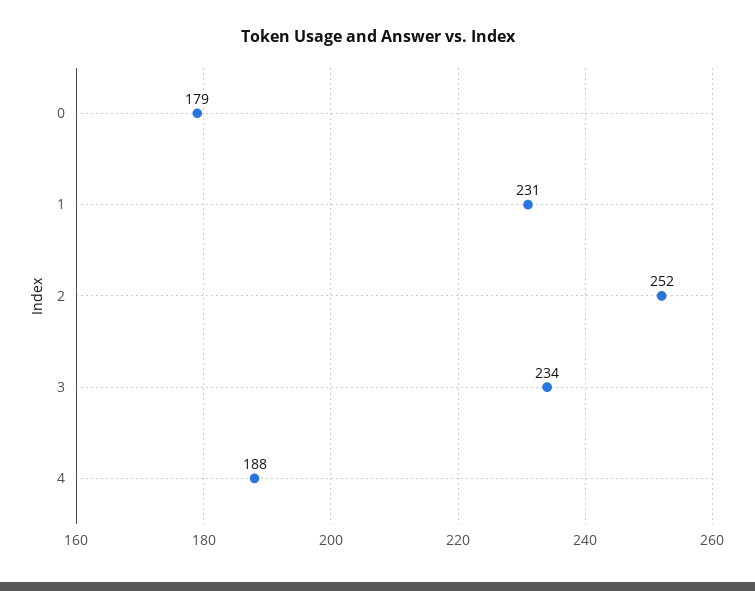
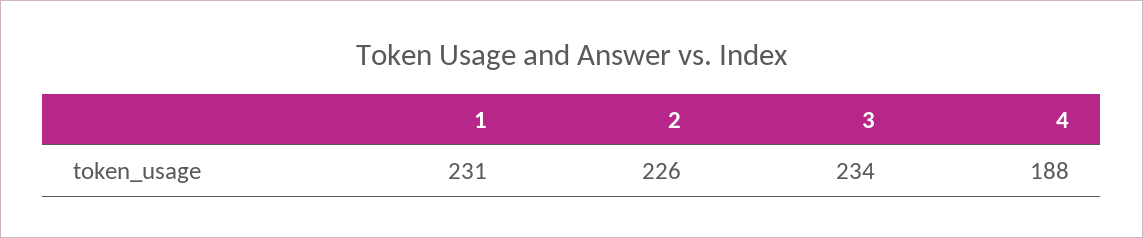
0: 179 -> none
2: 252 -> 226

